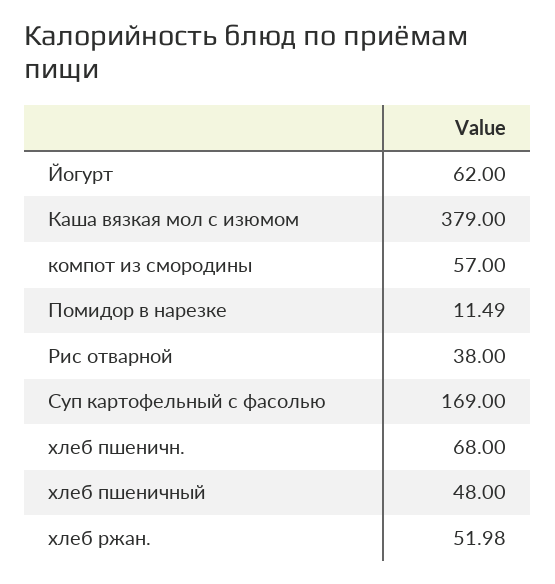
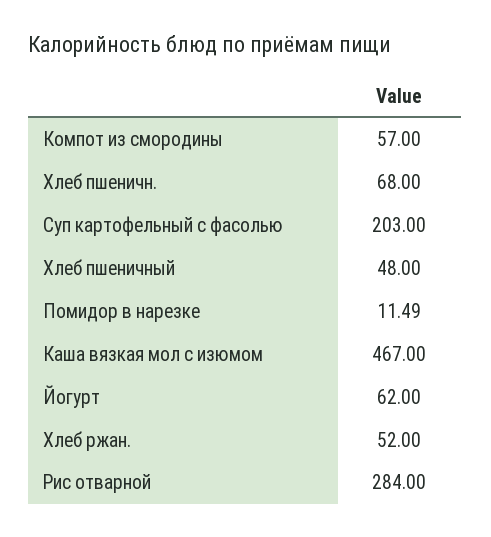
Каша вязкая мол с изюмом: 379 -> 467
Рис отварной: 38 -> 284
Суп картофельный с фасолью: 169 -> 203
хлеб ржан.: 51.98 -> 52

